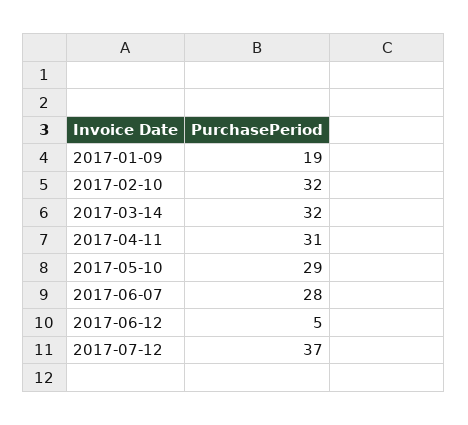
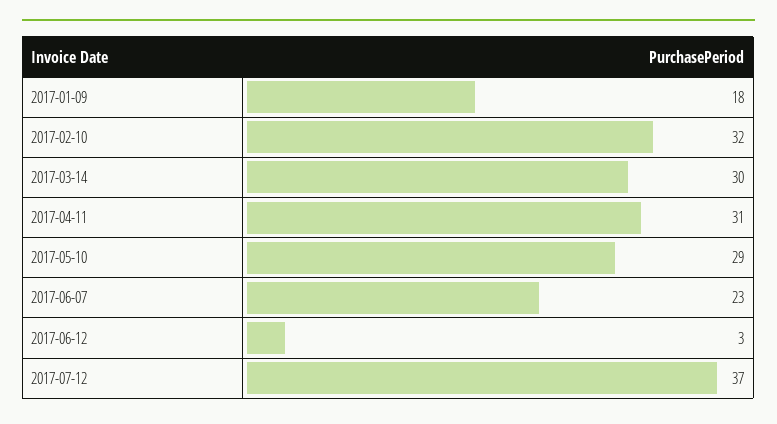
2017-01-09: 19 -> 18
2017-03-14: 32 -> 30
2017-06-07: 28 -> 23
2017-06-12: 5 -> 3

